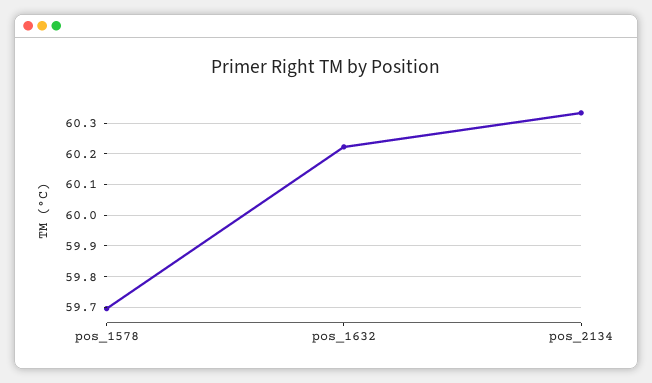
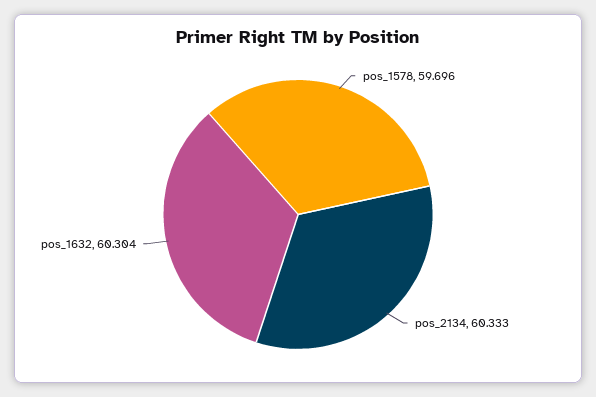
pos_1632: 60.22 -> 60.304

